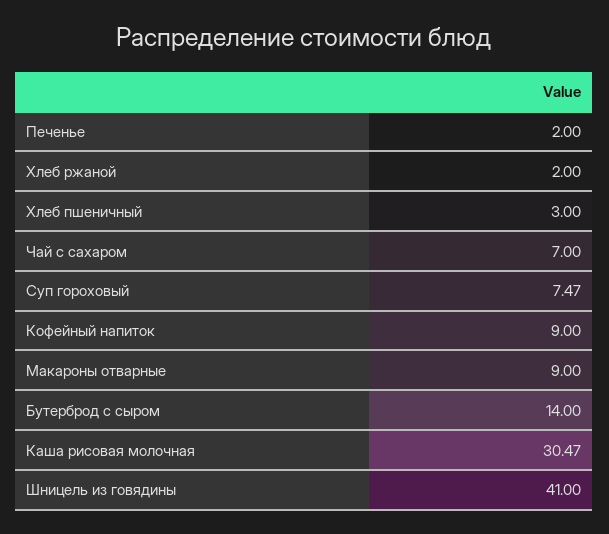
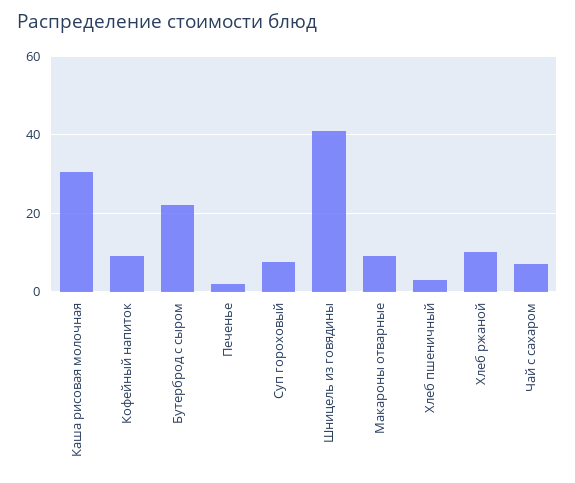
Хлеб ржаной: 2 -> 10
Бутерброд с сыром: 14 -> 22

